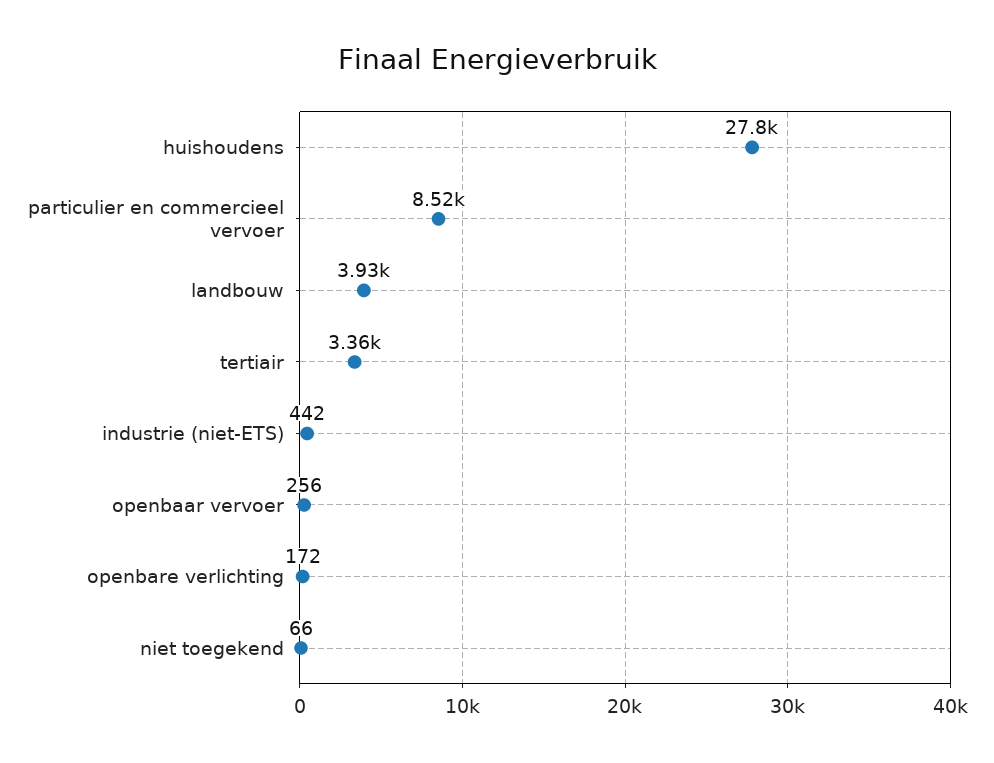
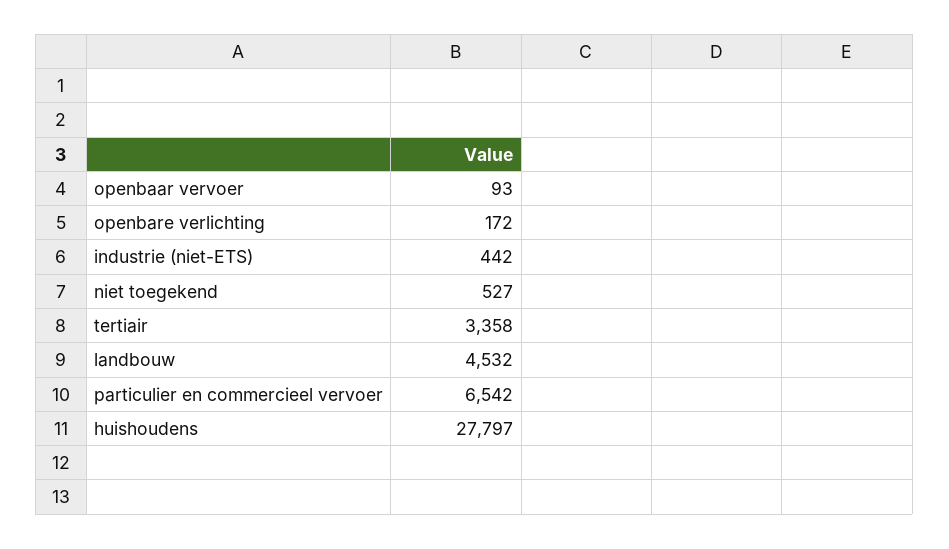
particulier en commercieel vervoer: 8520 -> 6542
landbouw: 3930 -> 4532
openbaar vervoer: 256 -> 93
niet toegekend: 66 -> 527

